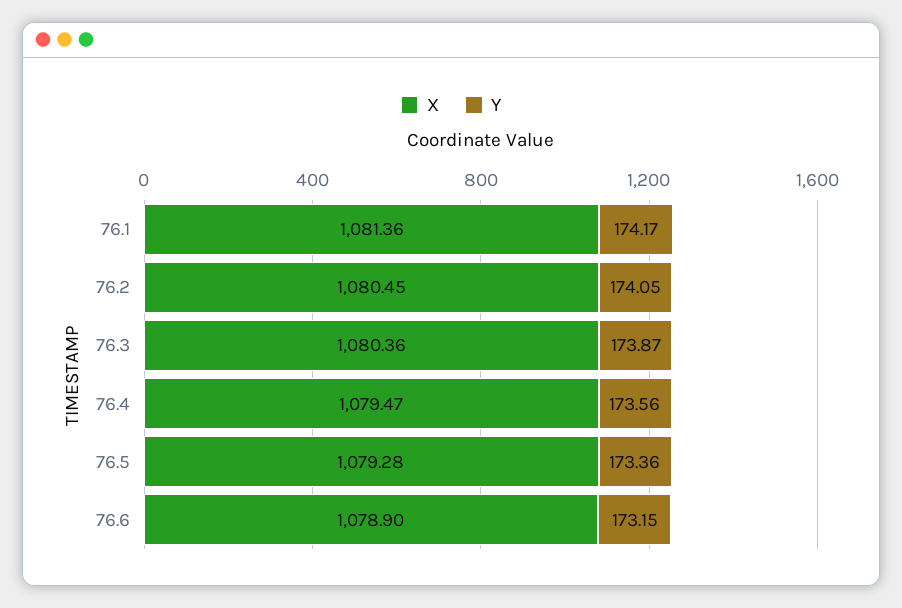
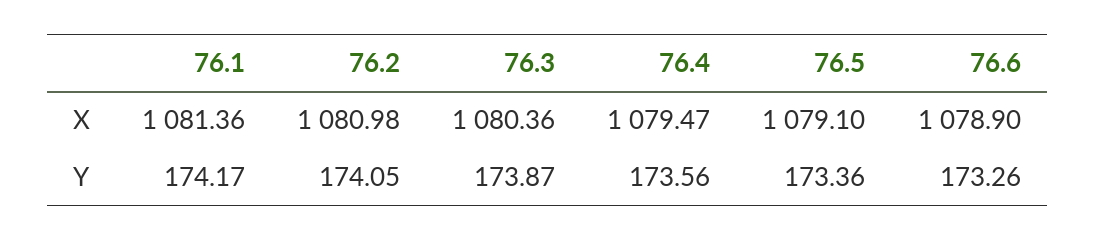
X, 76.2: 1080.45 -> 1080.98
X, 76.5: 1079.28 -> 1079.1
Y, 76.6: 173.15 -> 173.26

